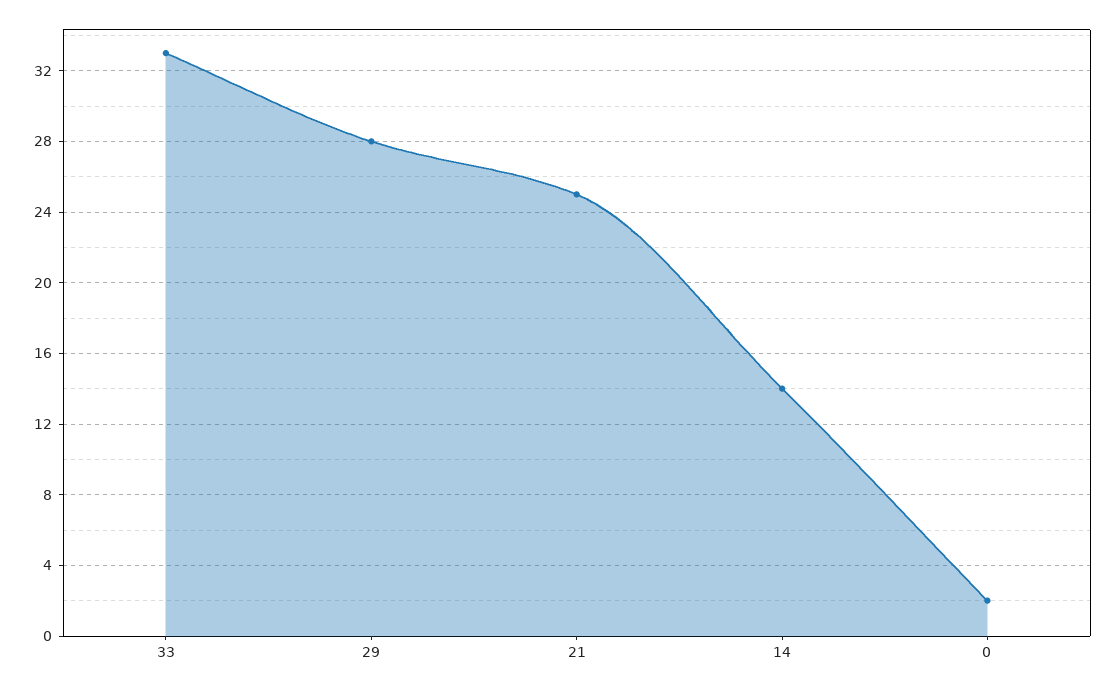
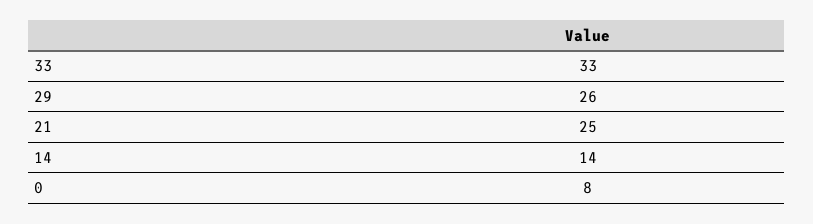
29: 28 -> 26
0: 2 -> 8

